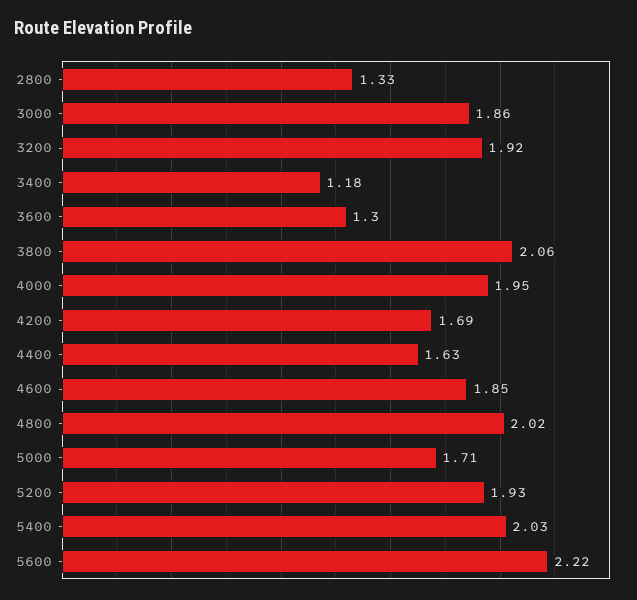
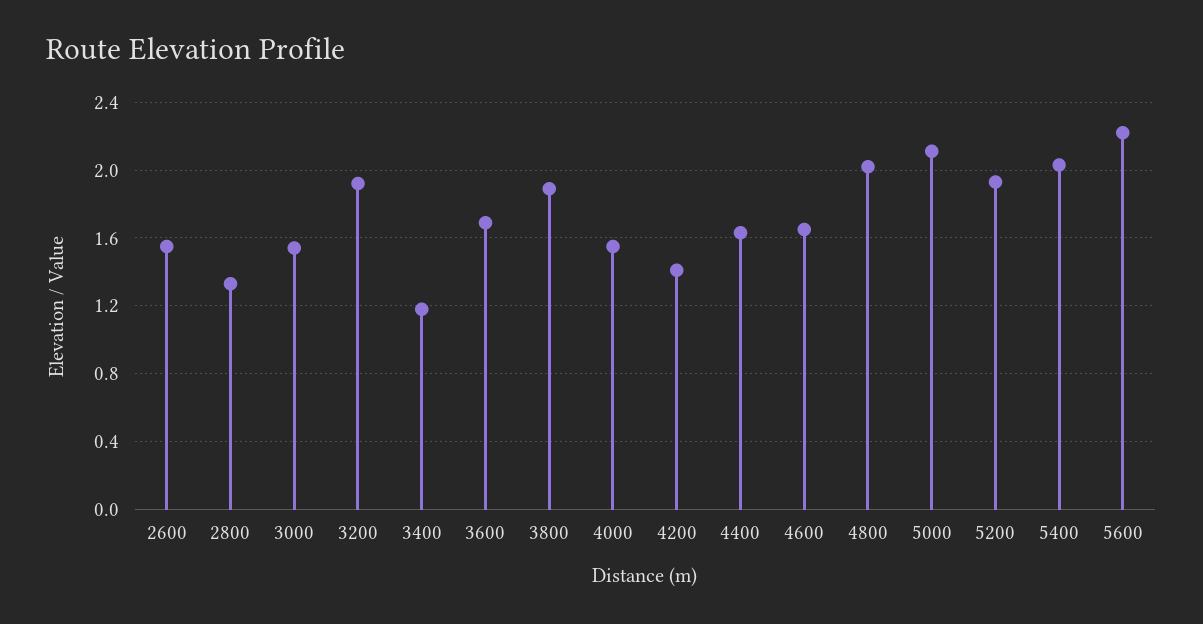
3000: 1.86 -> 1.55
3600: 1.3 -> 1.7
3800: 2.06 -> 1.9
4000: 1.95 -> 1.55
4200: 1.69 -> 1.4
4600: 1.85 -> 1.65
5000: 1.71 -> 2.1
2600: none -> 1.55

